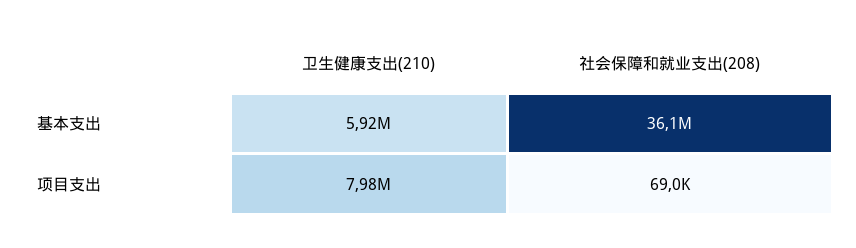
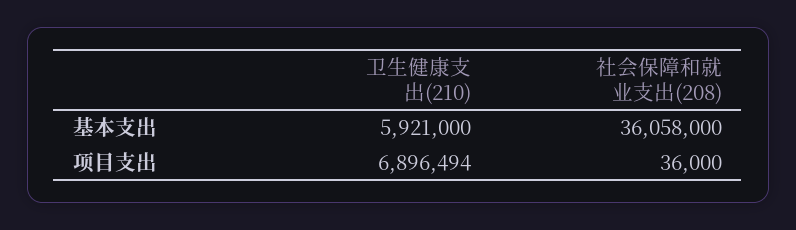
卫生健康支出(210), 项目支出: 7980000 -> 6896494
社会保障和就业支出(208), 项目支出: 69000 -> 36000

